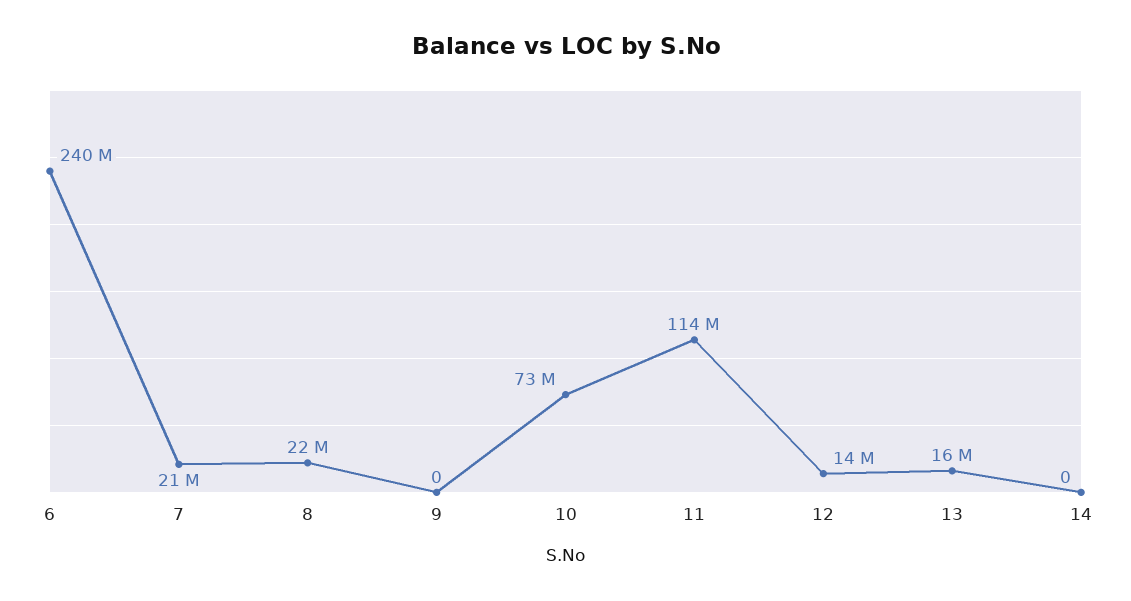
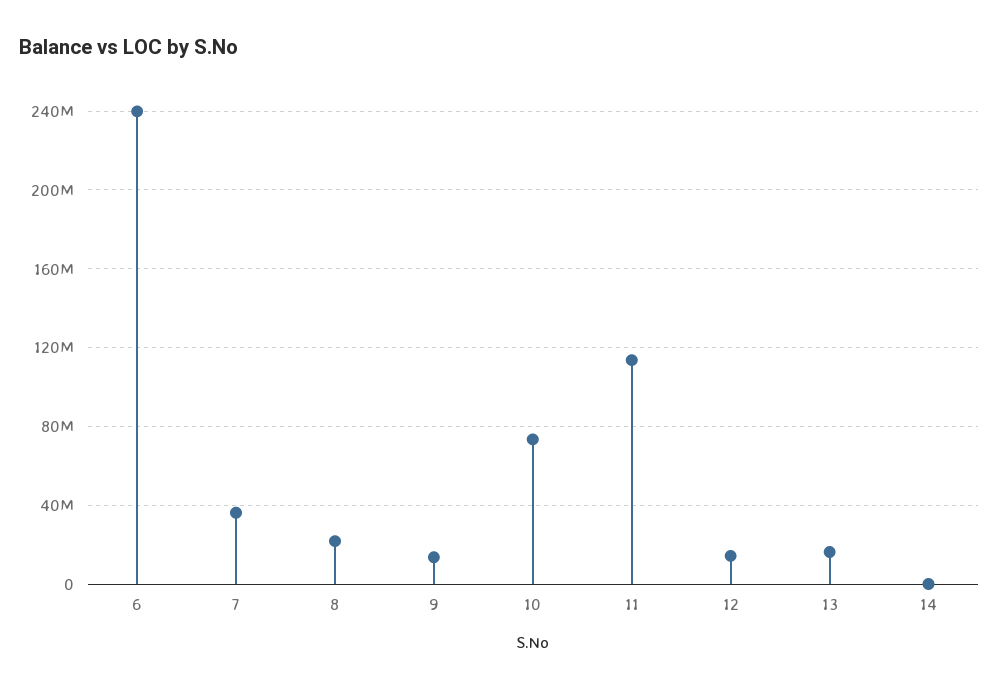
7: 21000000 -> 35000000
9: 0 -> 15000000

